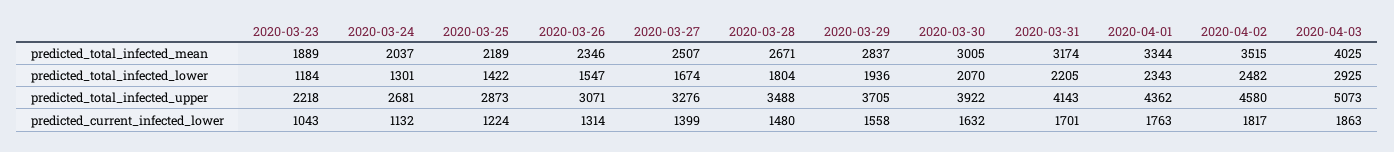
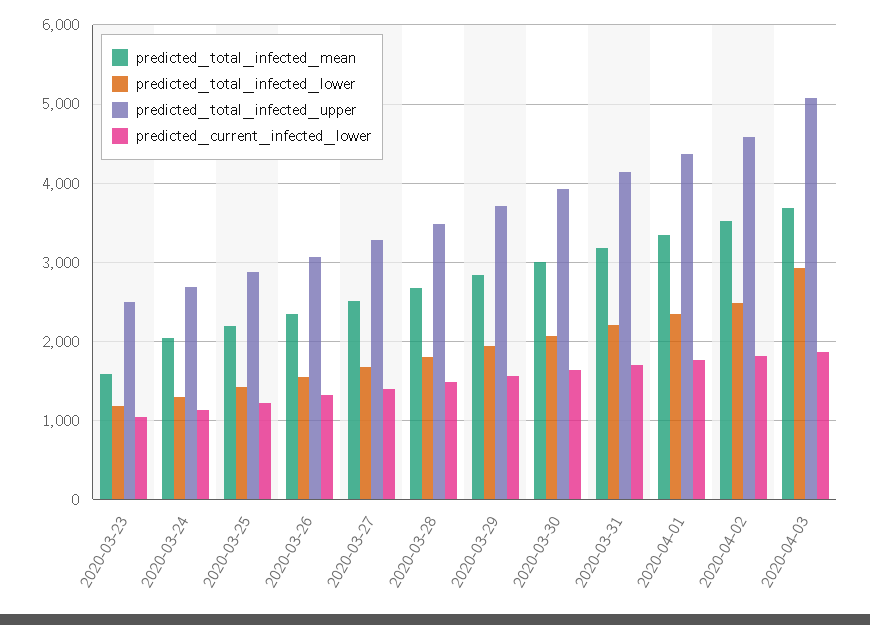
predicted_total_infected_mean, 2020-03-23: 1889 -> 1600
predicted_total_infected_mean, 2020-04-03: 4025 -> 3700
predicted_total_infected_upper, 2020-03-23: 2218 -> 2500

